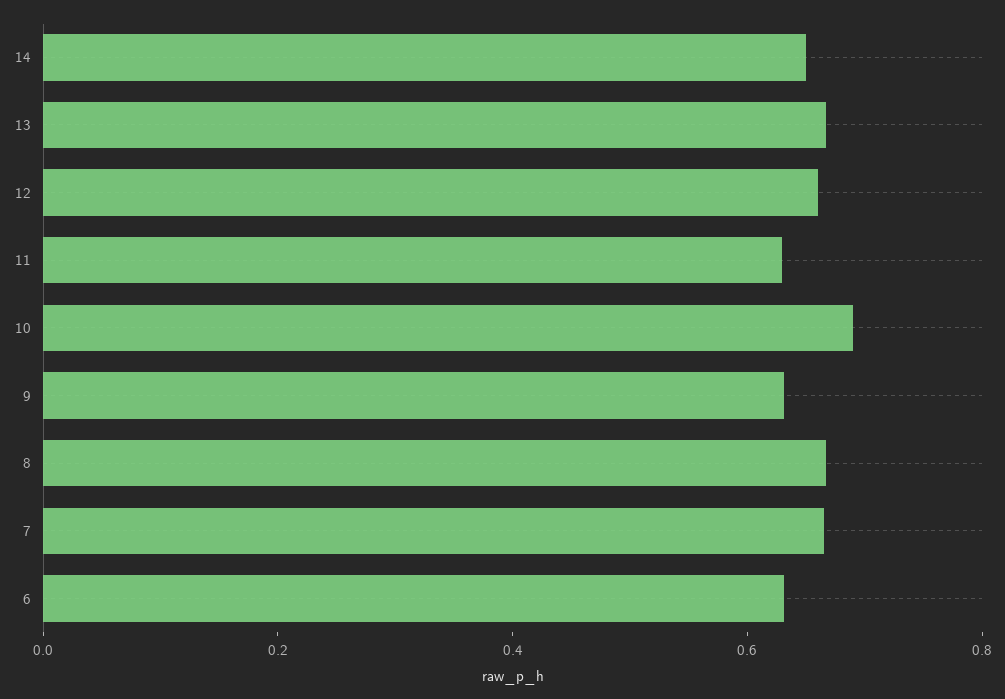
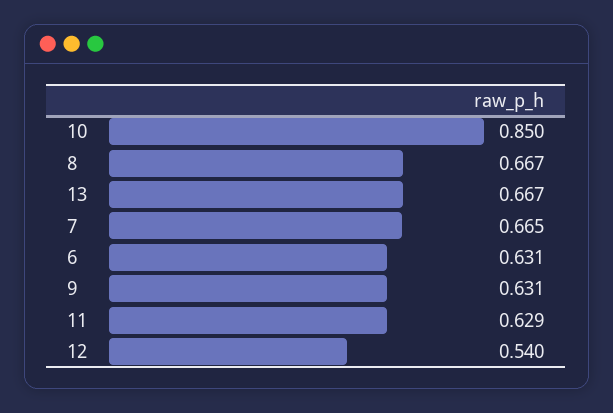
14: 0.65 -> none
12: 0.65 -> 0.54
10: 0.7 -> 0.85

